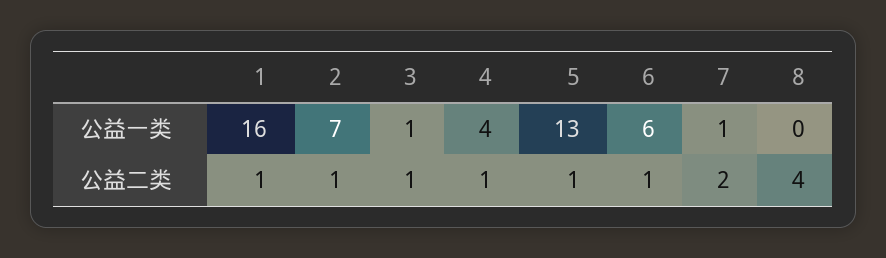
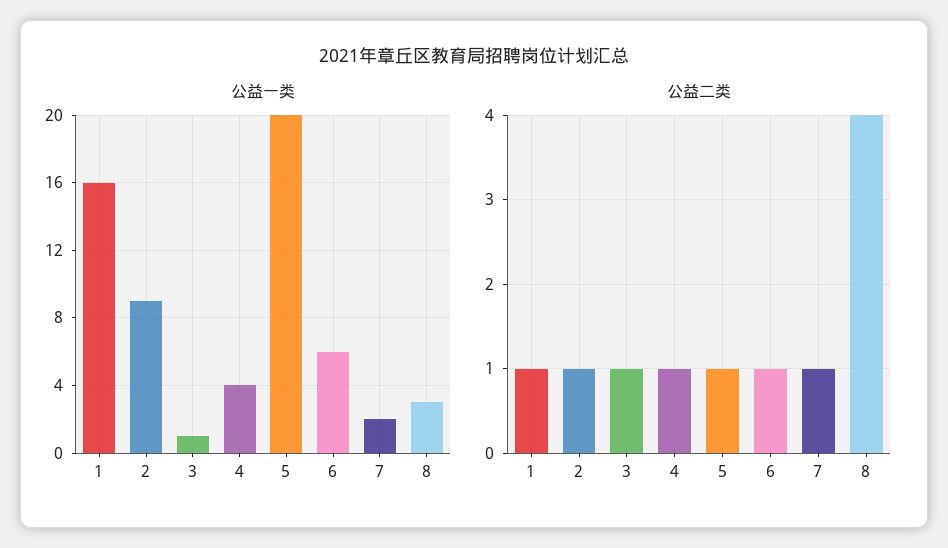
公益一类, 2: 7 -> 9
公益一类, 5: 13 -> 20
公益一类, 7: 1 -> 2
公益一类, 8: 0 -> 3
公益二类, 7: 2 -> 1

